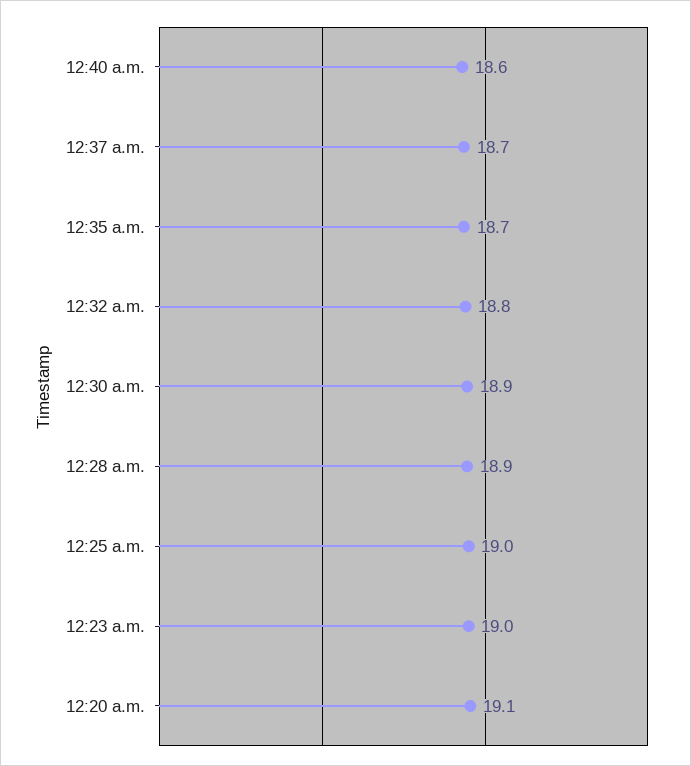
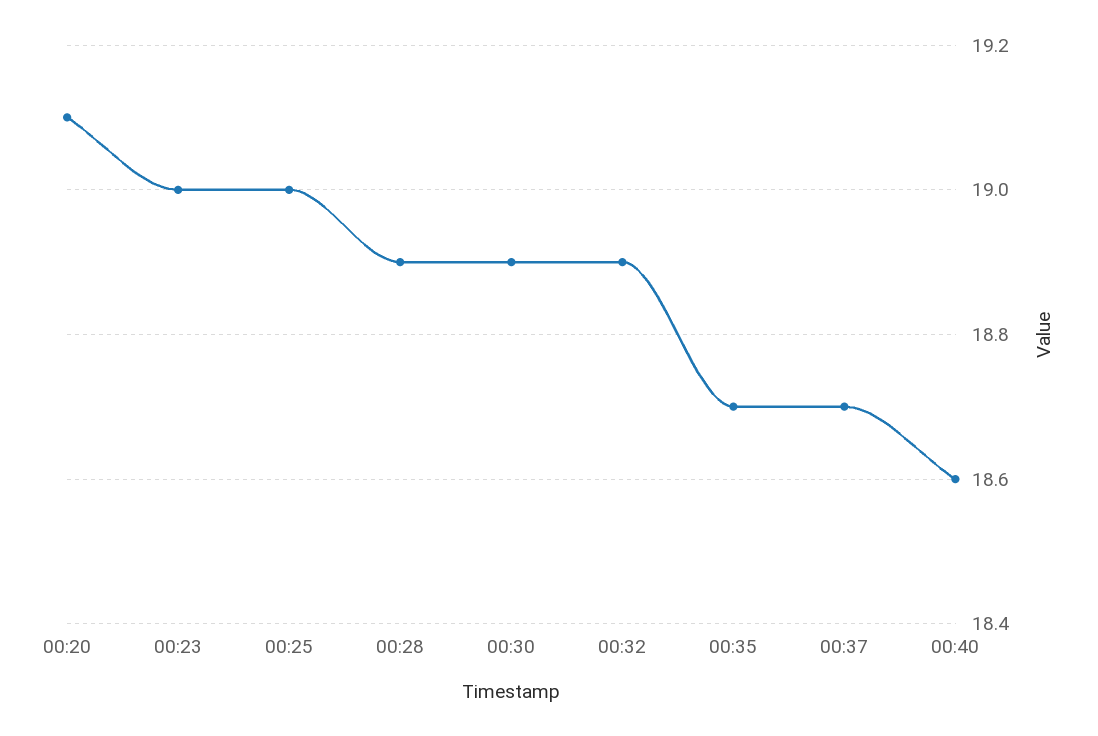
12:32 a.m.: 18.8 -> 18.9

